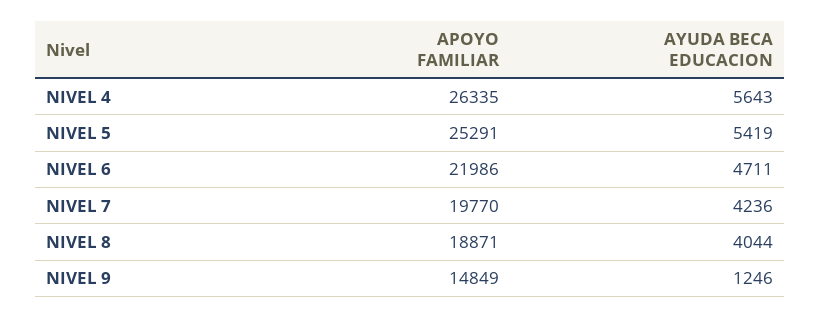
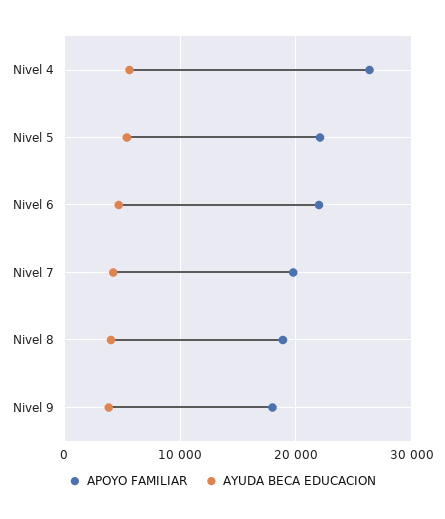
APOYO FAMILIAR, NIVEL 5: 25291 -> 22000
APOYO FAMILIAR, NIVEL 9: 14849 -> 18000
AYUDA BECA EDUCACION, NIVEL 9: 1246 -> 4000

